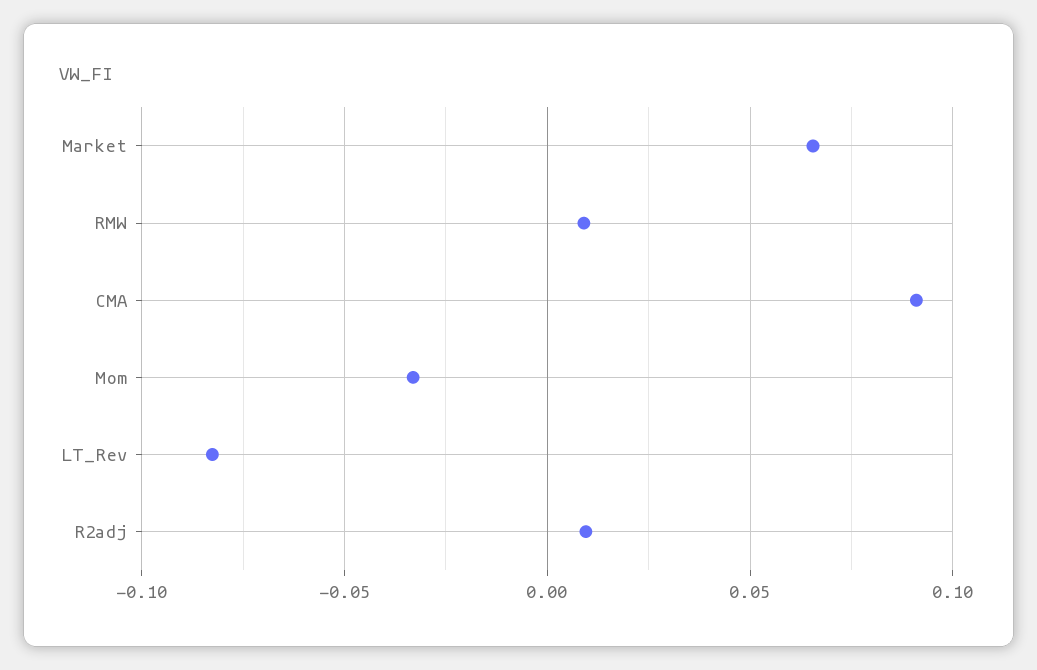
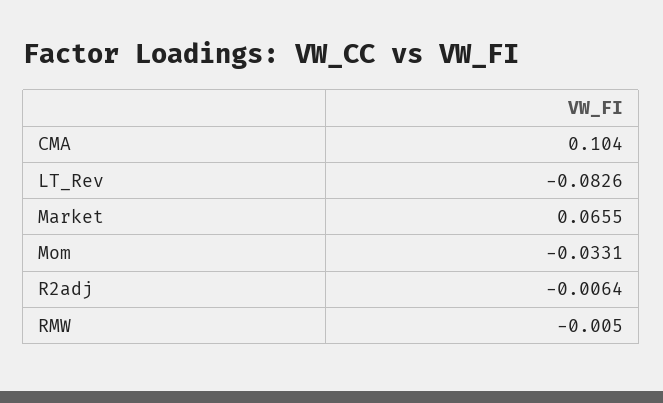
RMW: 0.01 -> -0.005
CMA: 0.09 -> 0.104
R2adj: 0.01 -> -0.0064

